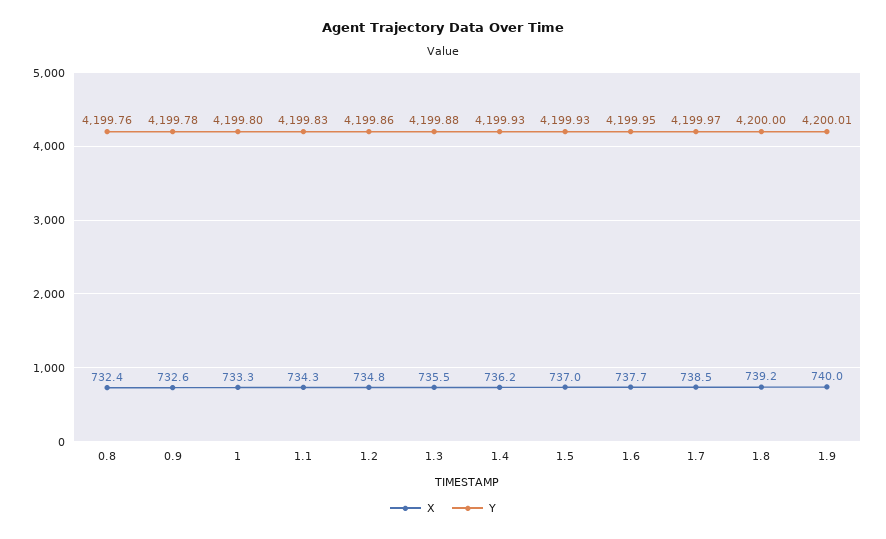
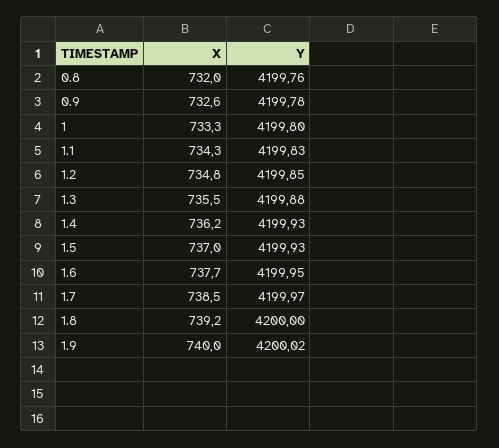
X, 0.8: 732.4 -> 732
Y, 1.2: 4199.86 -> 4199.85
Y, 1.9: 4200.01 -> 4200.02

